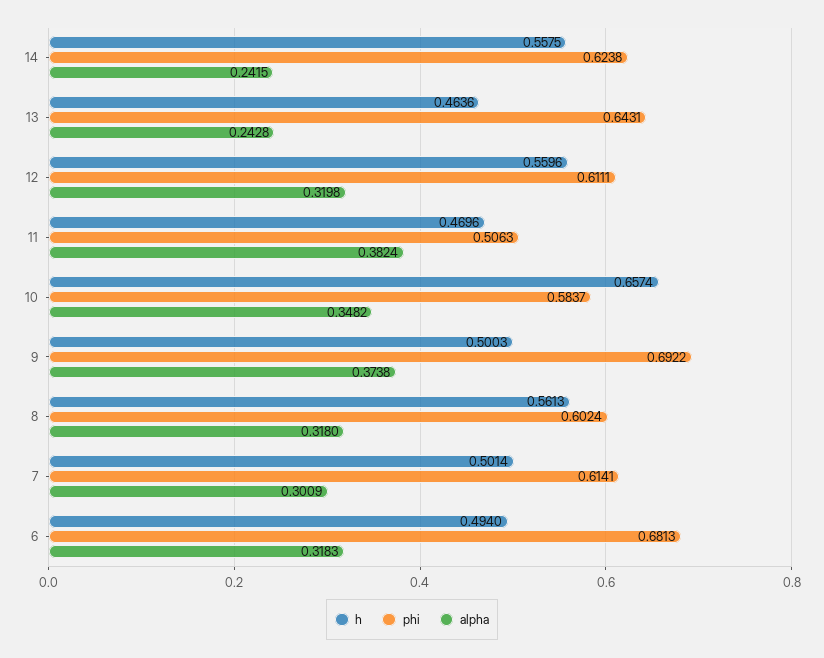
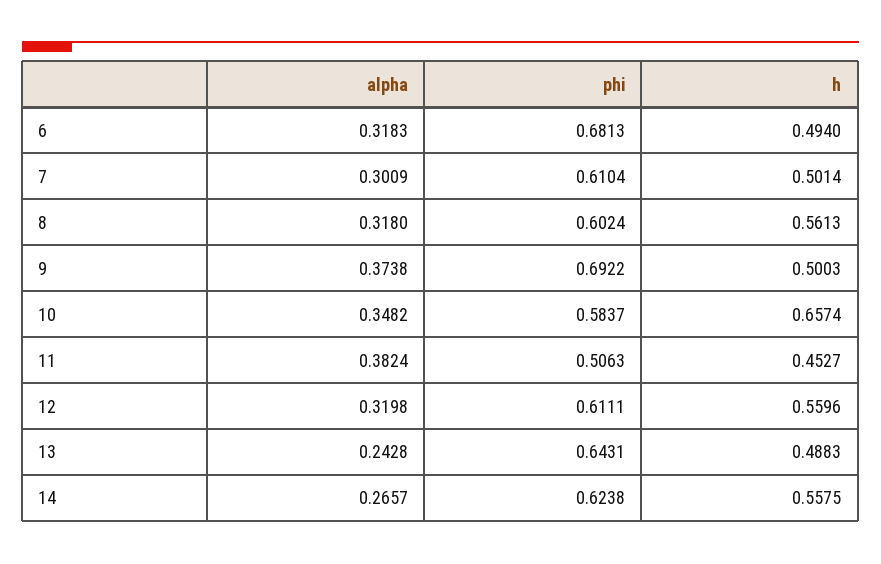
alpha, 14: 0.2415 -> 0.2657
h, 13: 0.4636 -> 0.4883
h, 11: 0.4696 -> 0.4527
phi, 7: 0.6141 -> 0.6104

